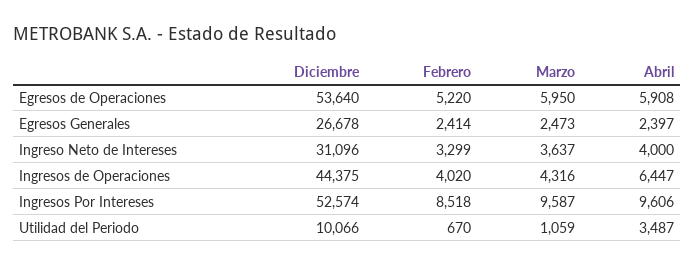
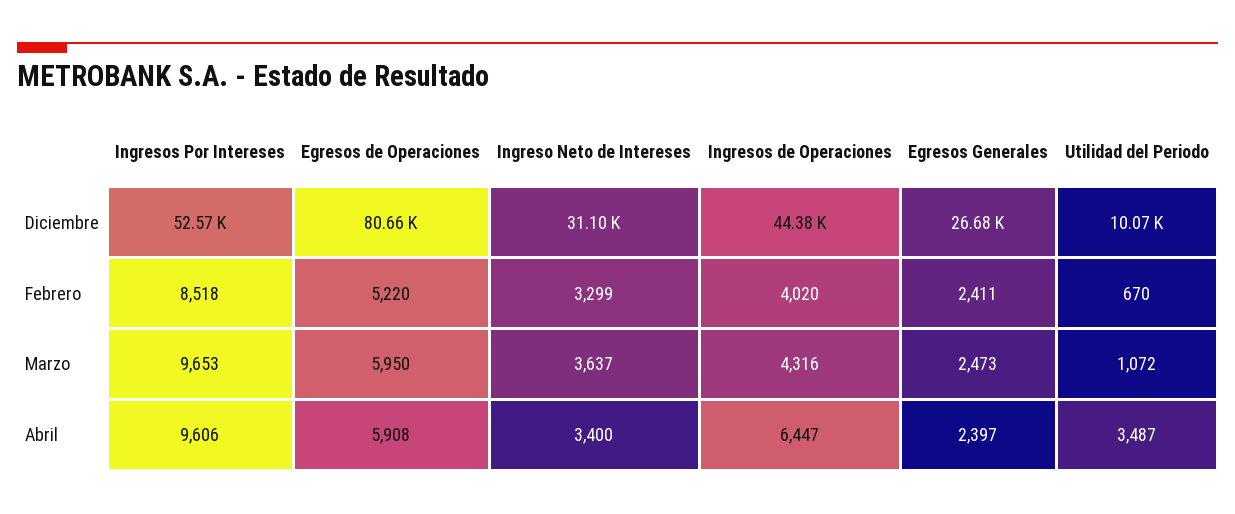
Diciembre, Egresos de Operaciones: 53640 -> 80660
Febrero, Egresos Generales: 2414 -> 2411
Abril, Ingreso Neto de Intereses: 4000 -> 3400
Marzo, Ingresos Por Intereses: 9587 -> 9653
Marzo, Utilidad del Periodo: 1059 -> 1072

